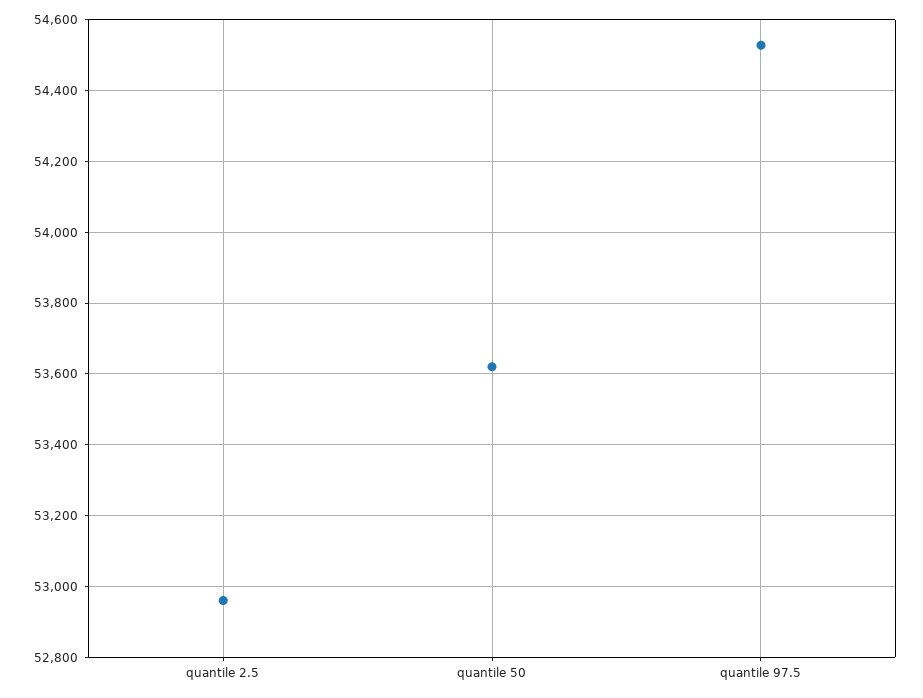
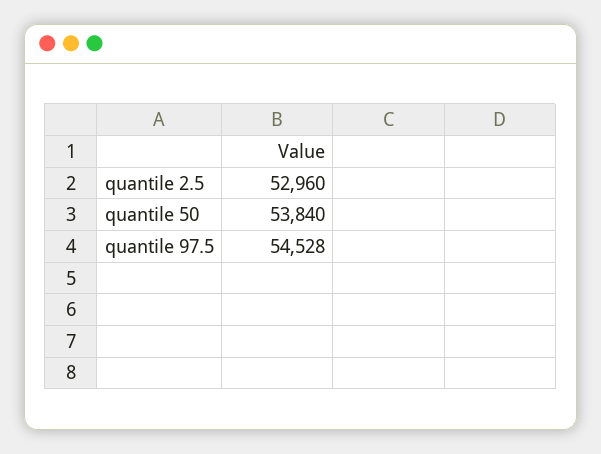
quantile 50: 53620 -> 53840

